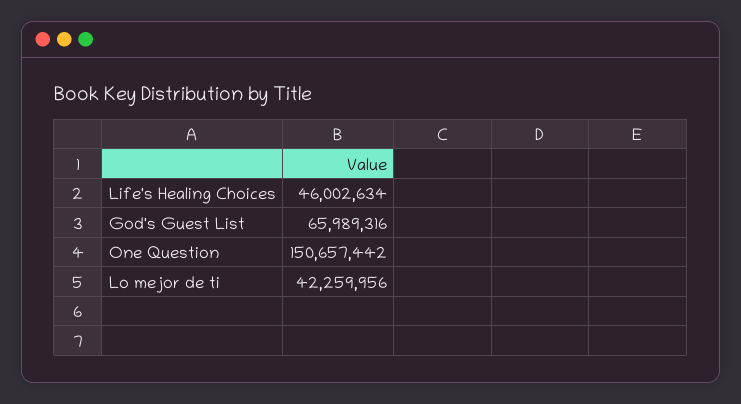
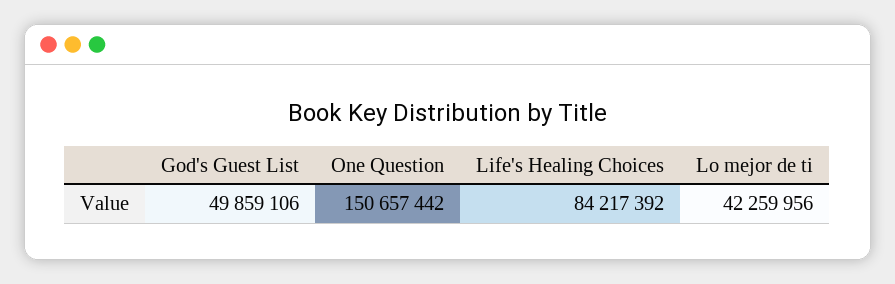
Life's Healing Choices: 46002634 -> 84217392
God's Guest List: 65989316 -> 49859106

